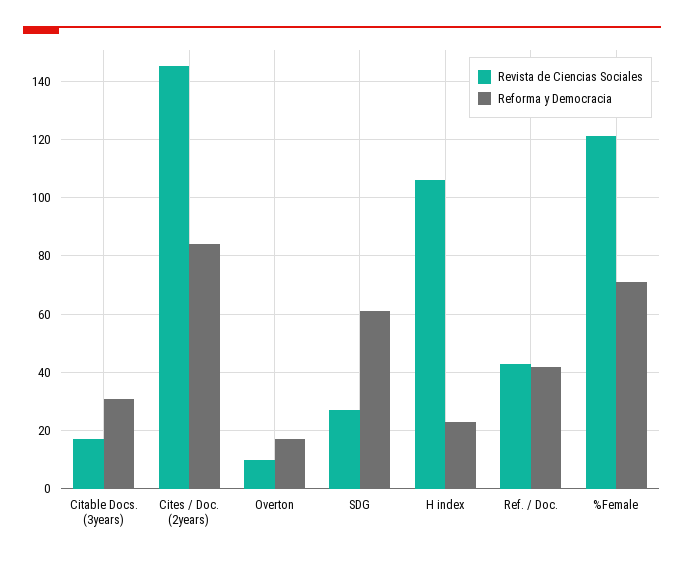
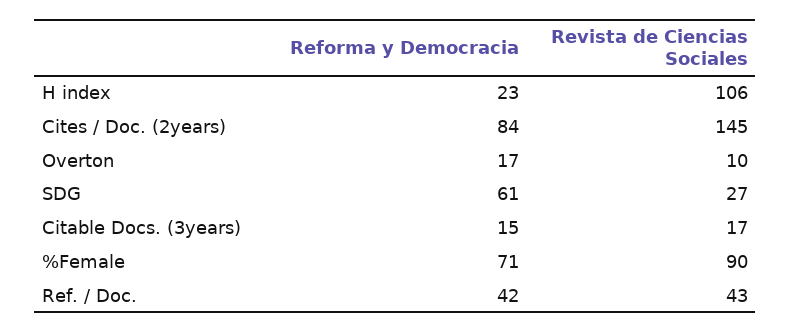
Reforma y Democracia, Citable Docs. (3years): 30 -> 15
Revista de Ciencias Sociales, %Female: 120 -> 90

